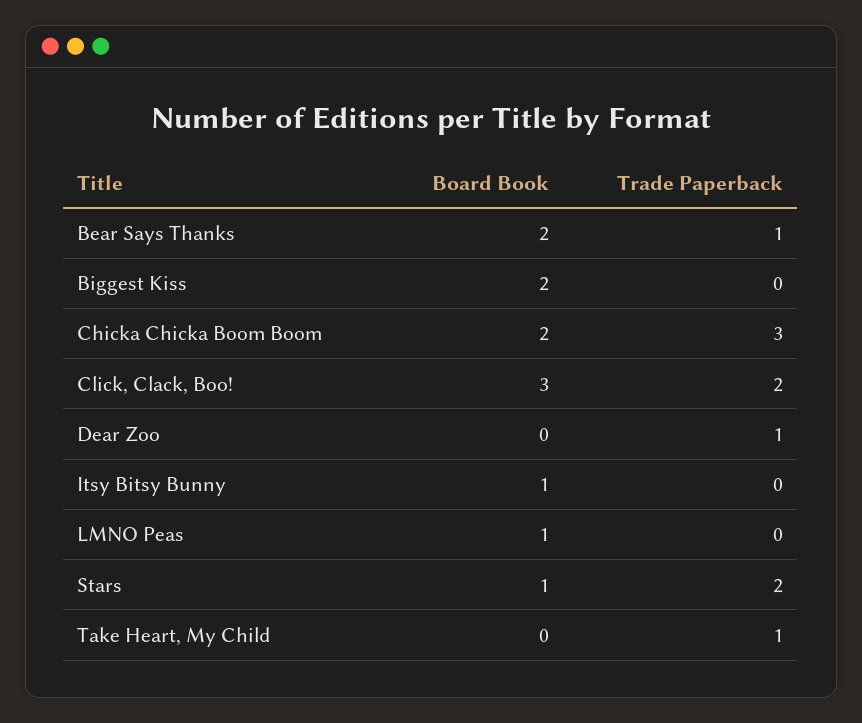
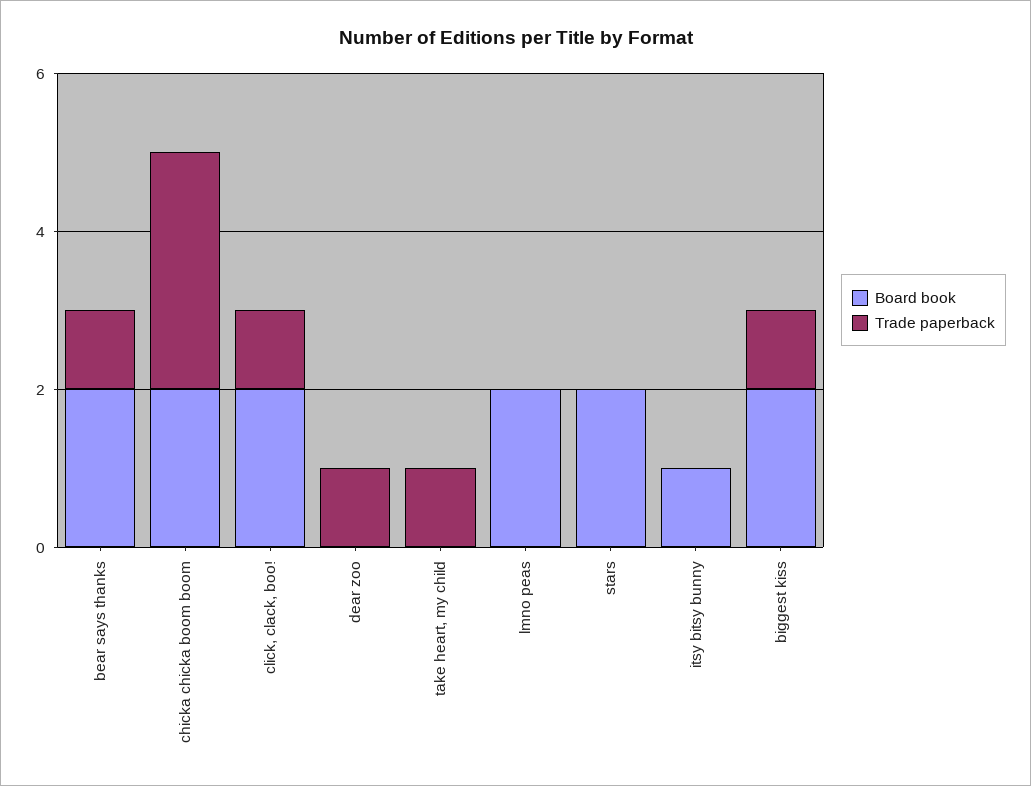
Trade Paperback, Biggest Kiss: 0 -> 1
Board Book, Click, Clack, Boo!: 3 -> 2
Trade Paperback, Click, Clack, Boo!: 2 -> 1
Board Book, LMNO Peas: 1 -> 2
Board Book, Stars: 1 -> 2
Trade Paperback, Stars: 2 -> 0

